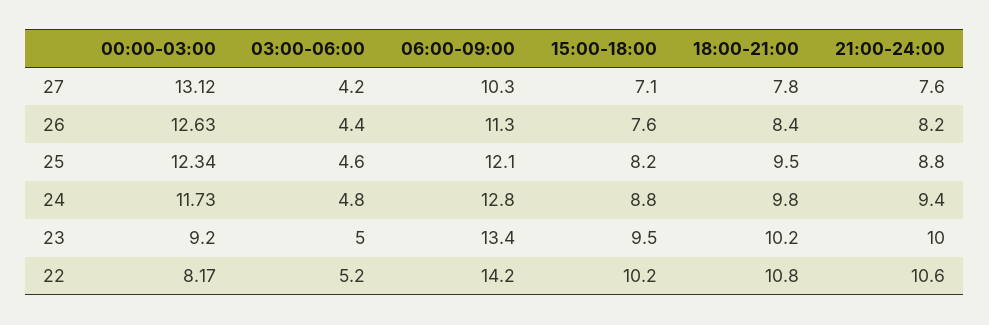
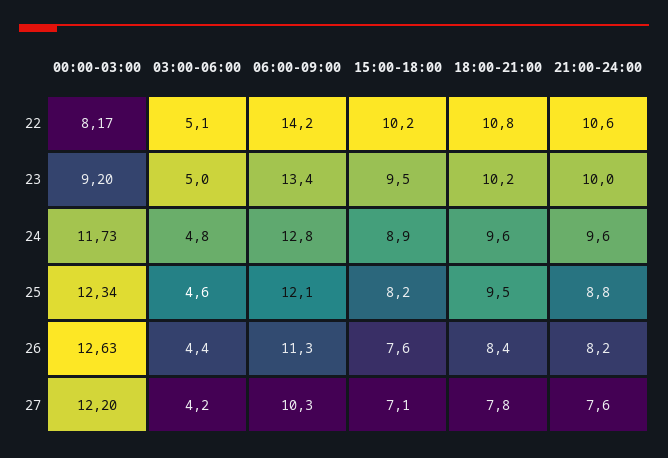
00:00-03:00, 27: 13.12 -> 12.2
15:00-18:00, 24: 8.8 -> 8.9
18:00-21:00, 24: 9.8 -> 9.6
21:00-24:00, 24: 9.4 -> 9.6
03:00-06:00, 22: 5.2 -> 5.1

